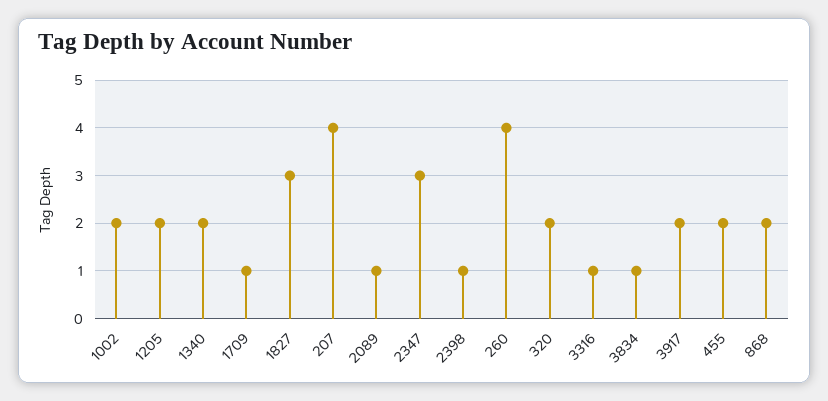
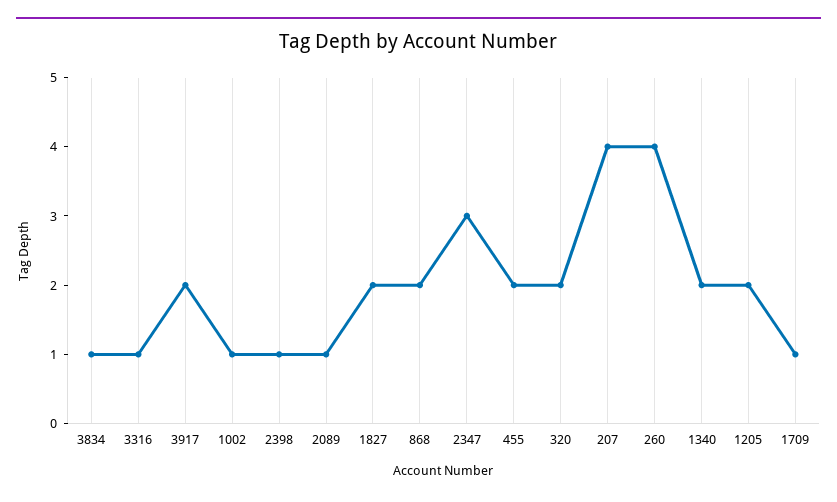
1002: 2 -> 1
1827: 3 -> 2

